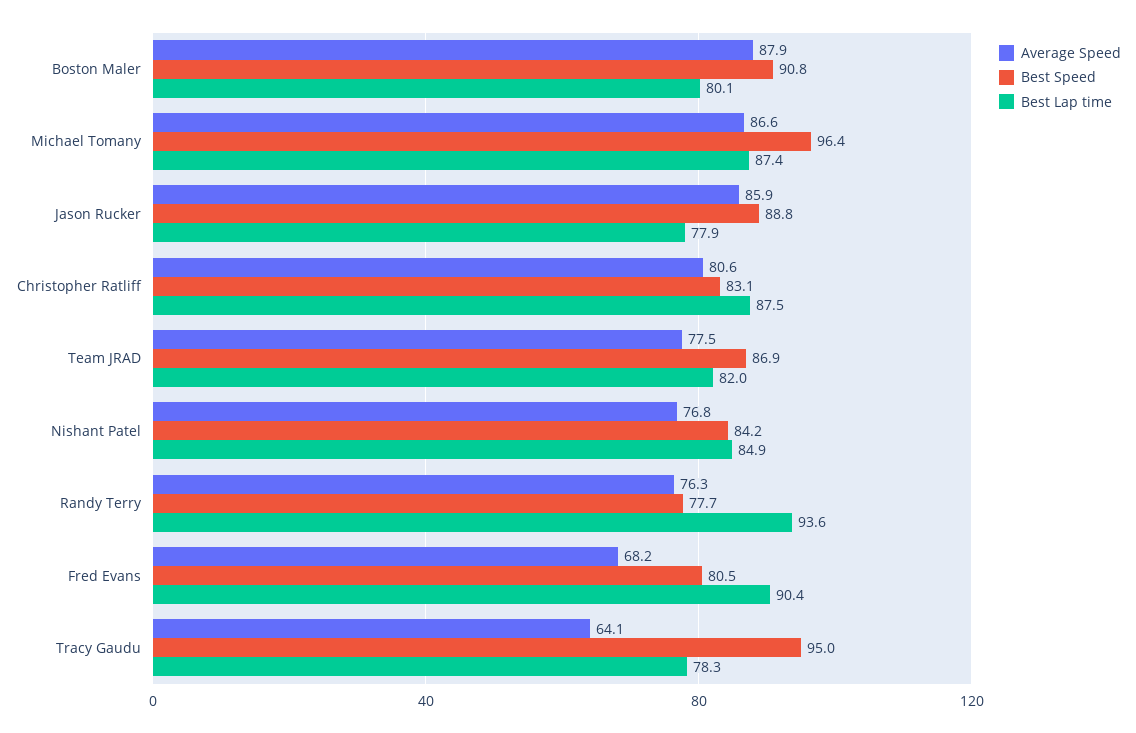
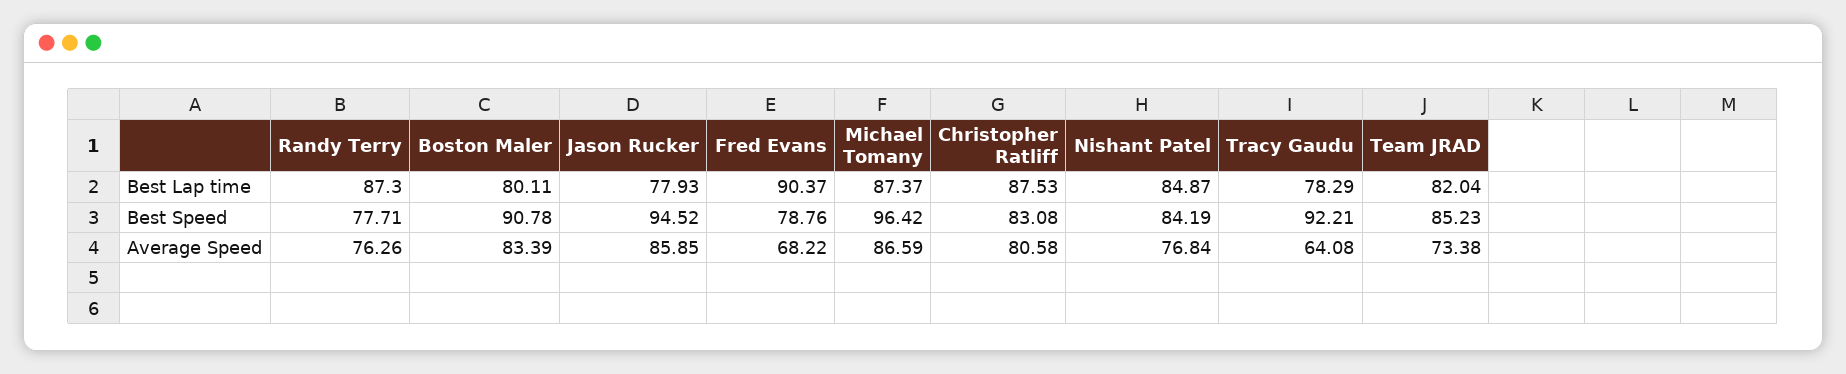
Average Speed, Boston Maler: 87.9 -> 83.39
Best Speed, Jason Rucker: 88.8 -> 94.52
Average Speed, Team JRAD: 77.5 -> 73.38
Best Speed, Team JRAD: 86.9 -> 85.23
Best Lap time, Randy Terry: 93.6 -> 87.3
Best Speed, Fred Evans: 80.5 -> 78.76
Best Speed, Tracy Gaudu: 95 -> 92.21

